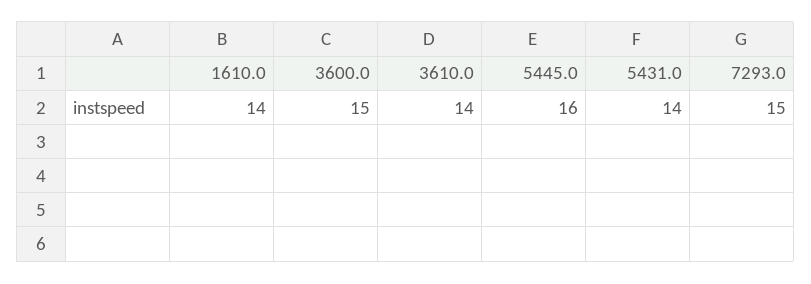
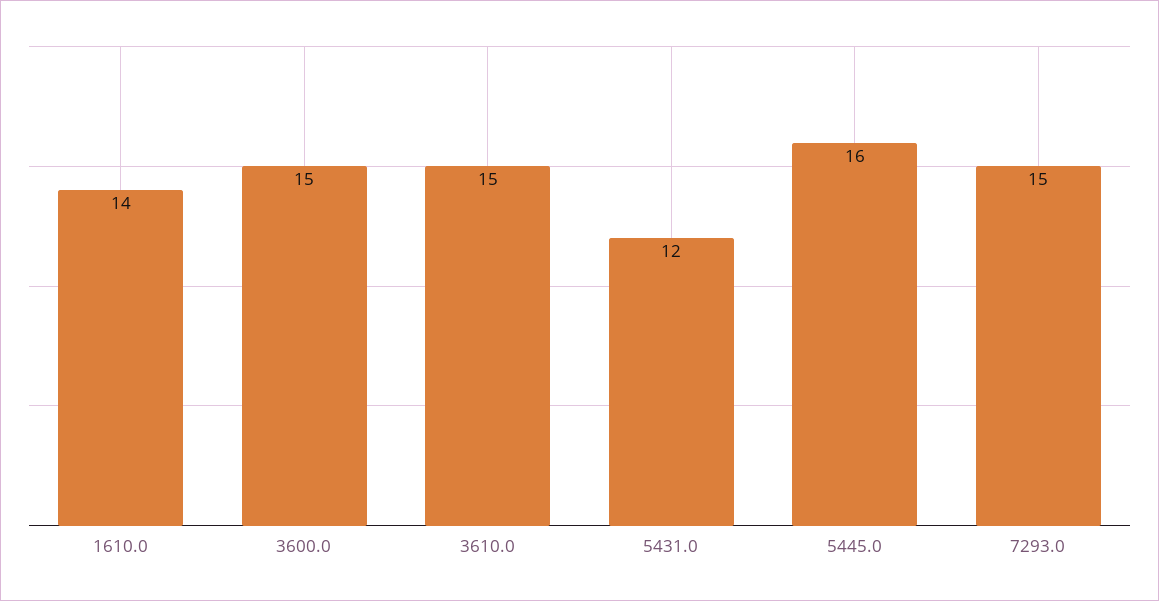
3610.0: 14 -> 15
5431.0: 14 -> 12

